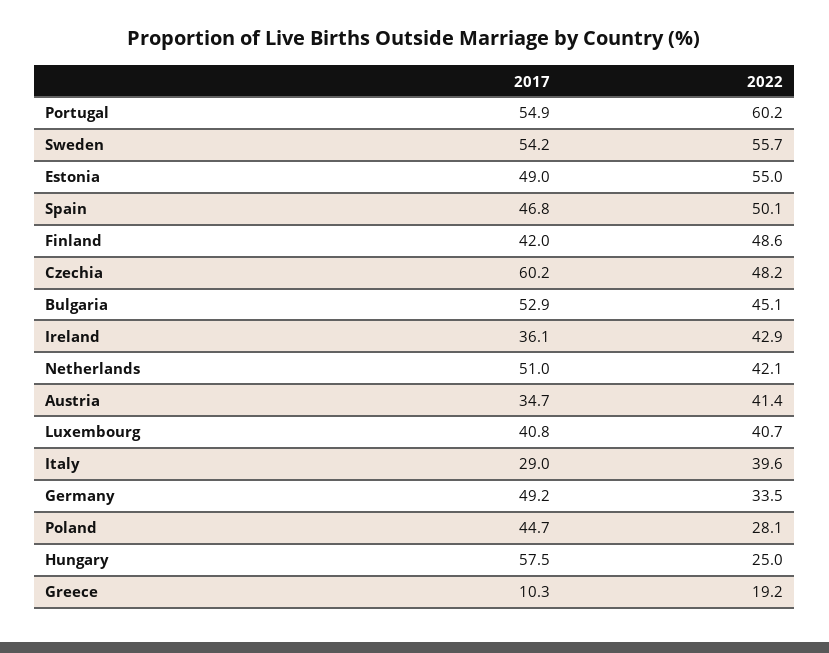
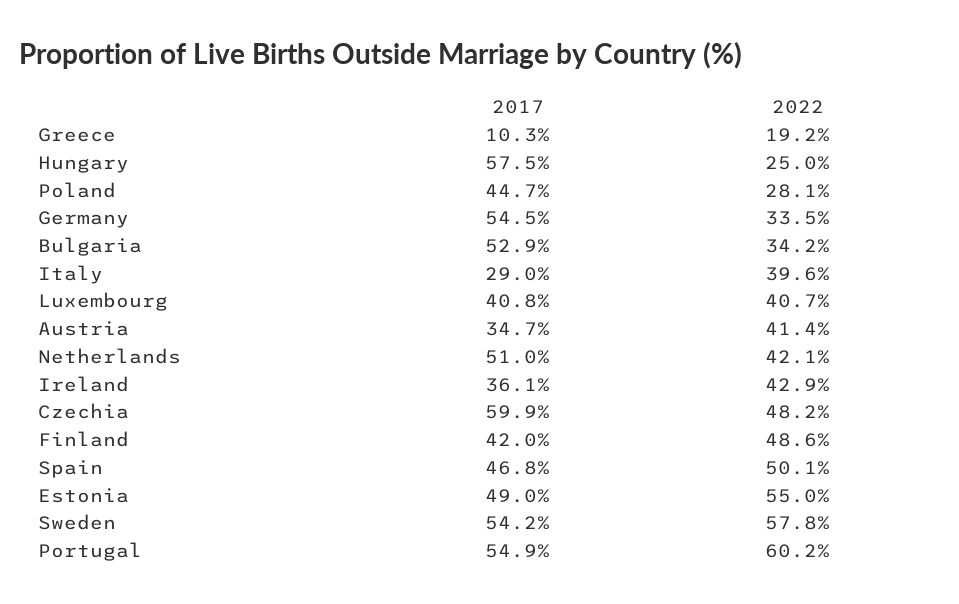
2022, Sweden: 55.7 -> 57.8
2017, Czechia: 60.2 -> 59.9
2022, Bulgaria: 45.1 -> 34.2
2017, Germany: 49.2 -> 54.5

